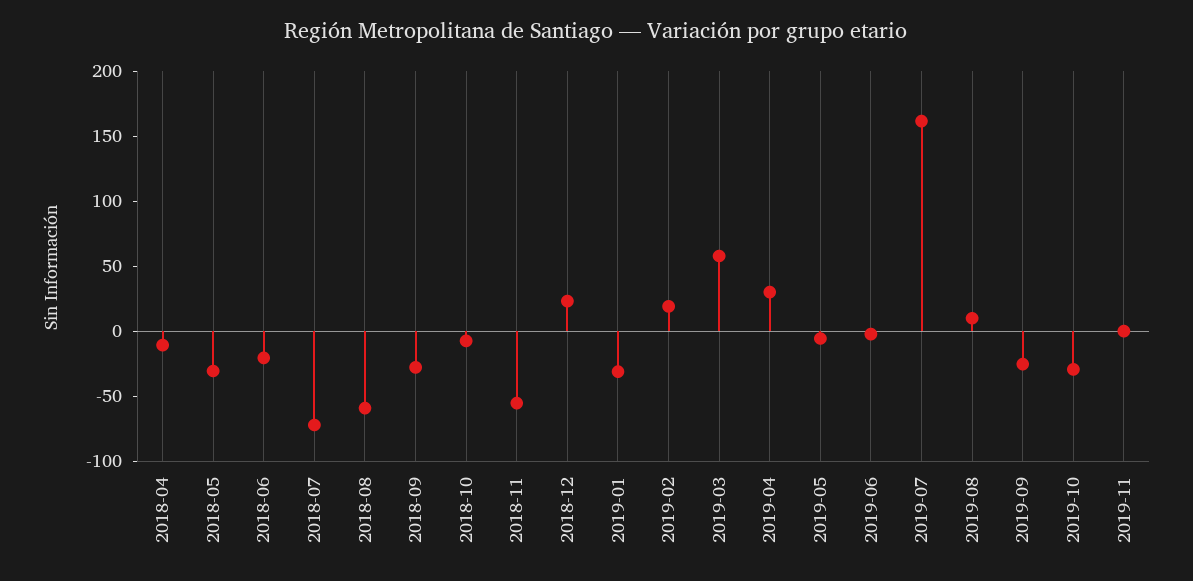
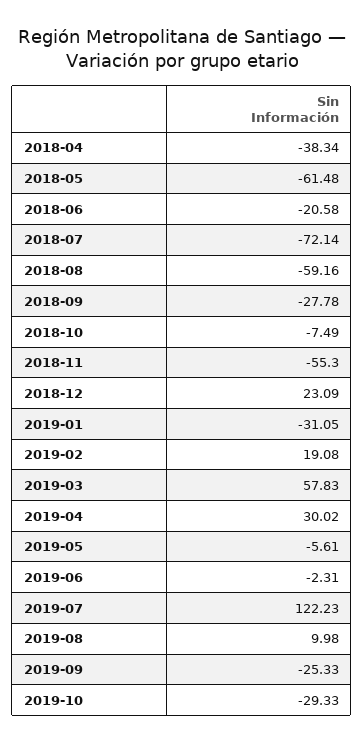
2018-04: -10 -> -38.34
2018-05: -30 -> -61.48
2019-07: 160 -> 122.23
2019-11: 0 -> none

